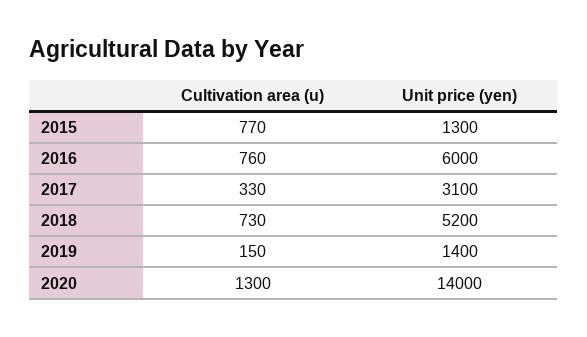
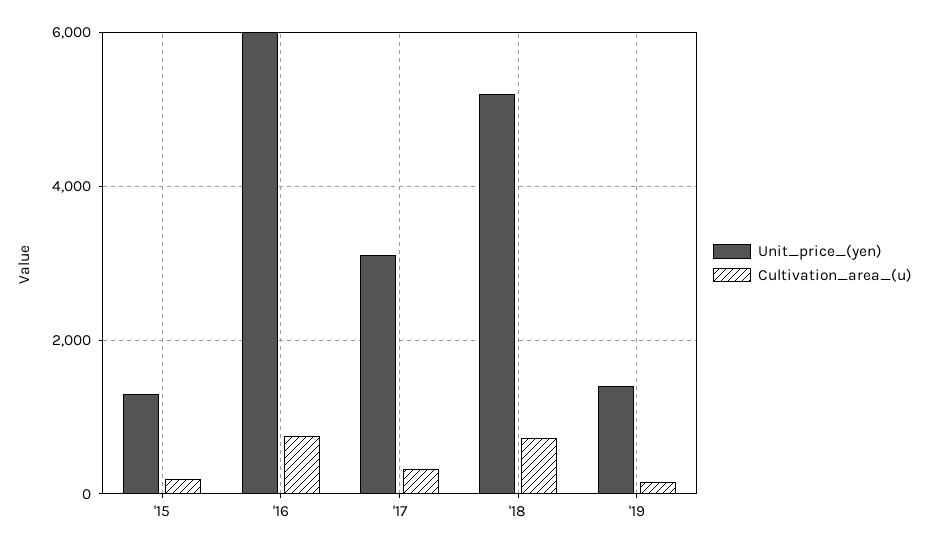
Cultivation area (u), 2015: 770 -> 200
Cultivation area (u), 2020: 1300 -> none
Unit price (yen), 2020: 14000 -> none

